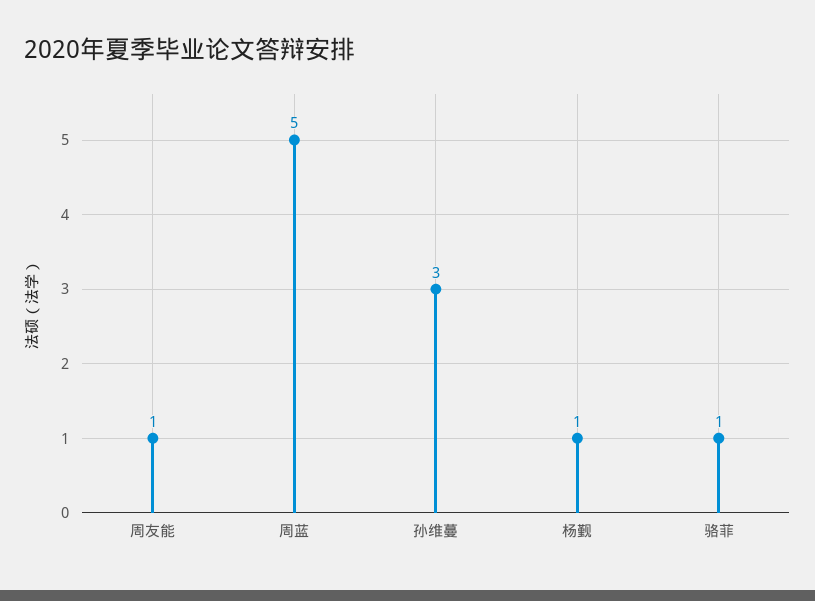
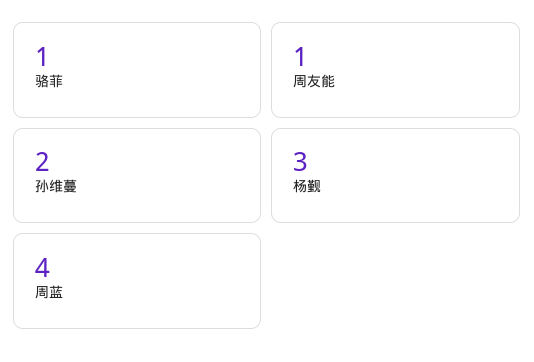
周蓝: 5 -> 4
孙维蔓: 3 -> 2
杨觐: 1 -> 3

